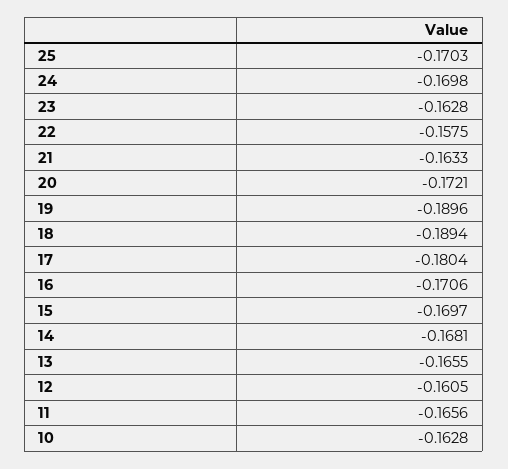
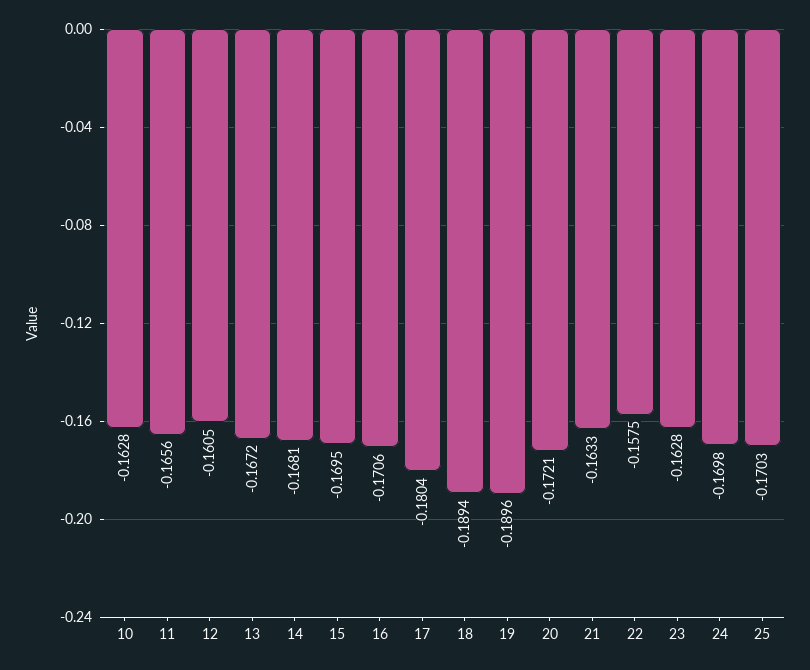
15: -0.1697 -> -0.1695
13: -0.1655 -> -0.1672

